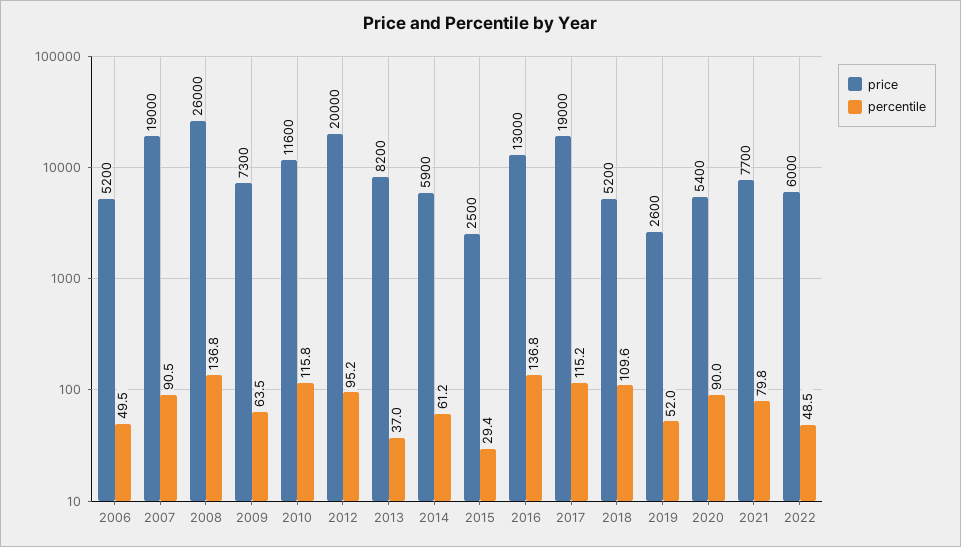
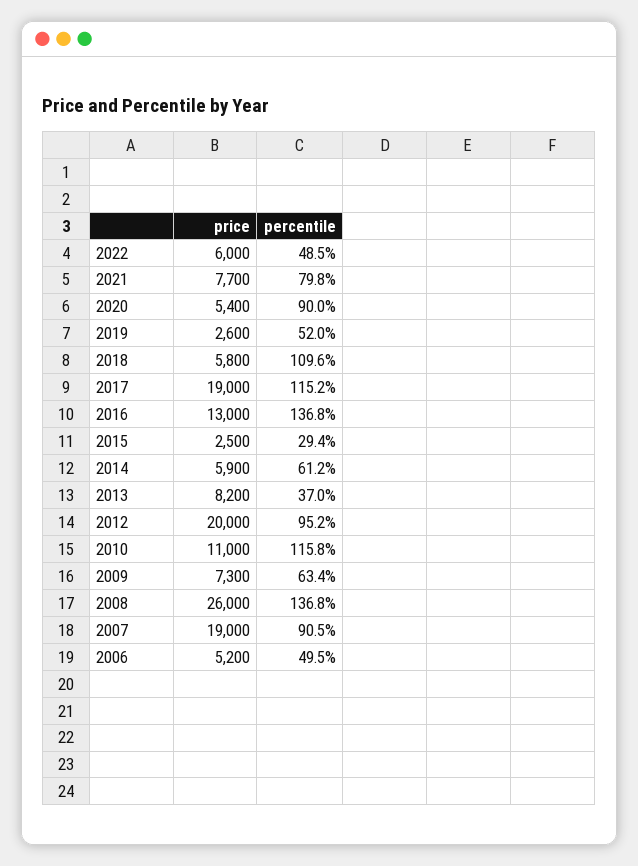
percentile, 2009: 63.5 -> 63.4
price, 2010: 11600 -> 11000
price, 2018: 5200 -> 5800

